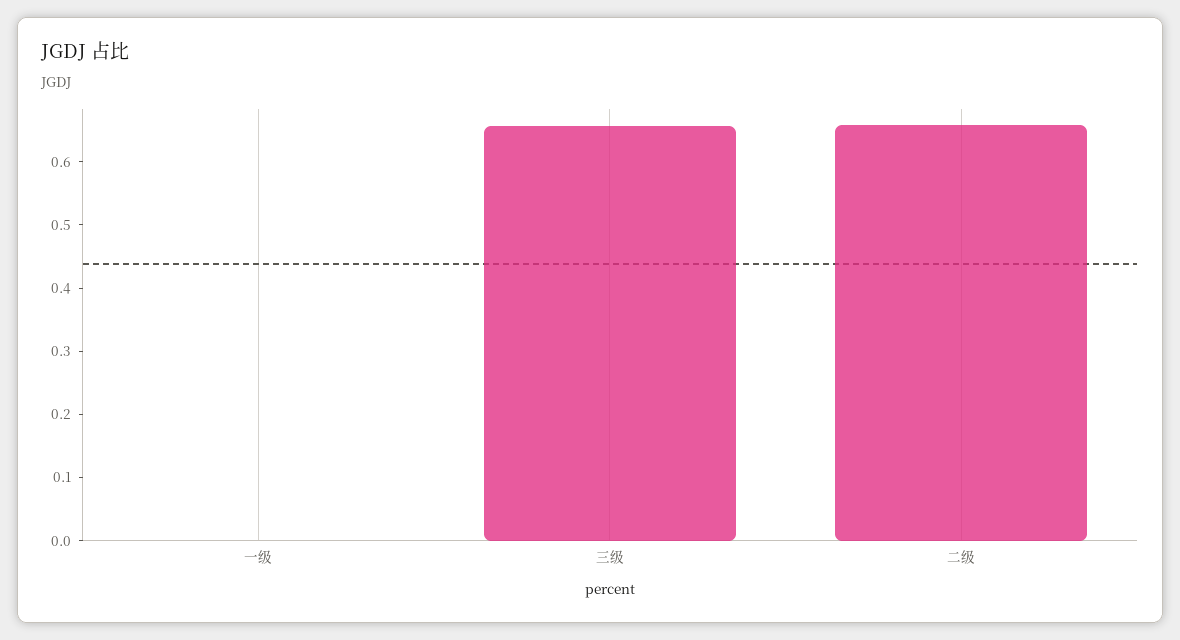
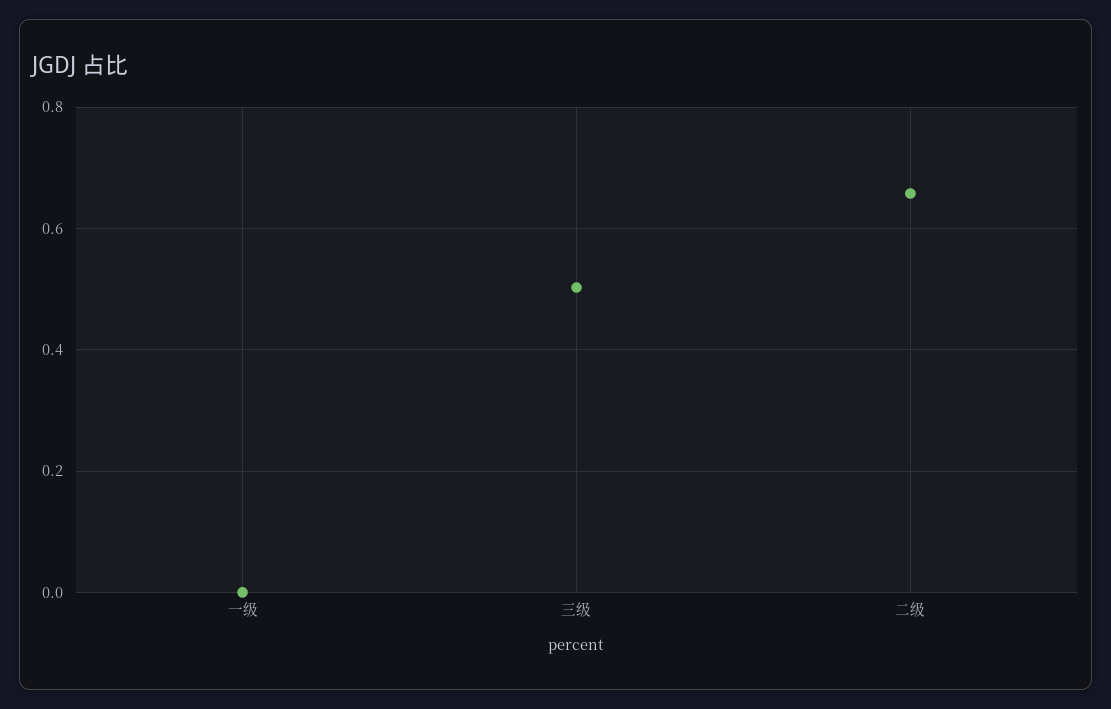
三级: 0.66 -> 0.5

